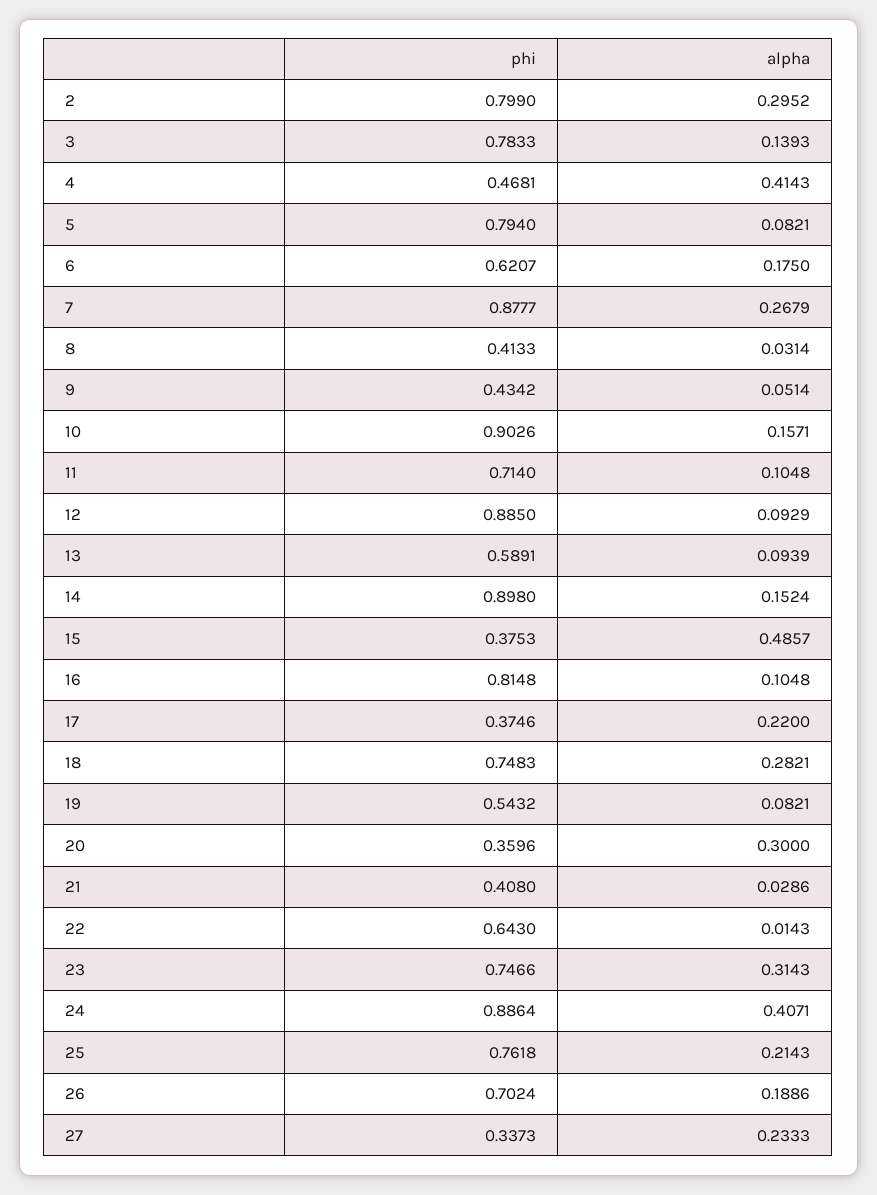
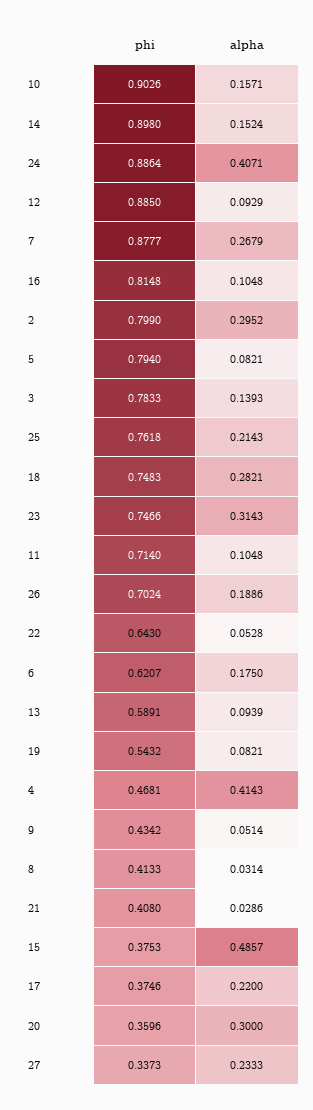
alpha, 22: 0.0143 -> 0.0528

